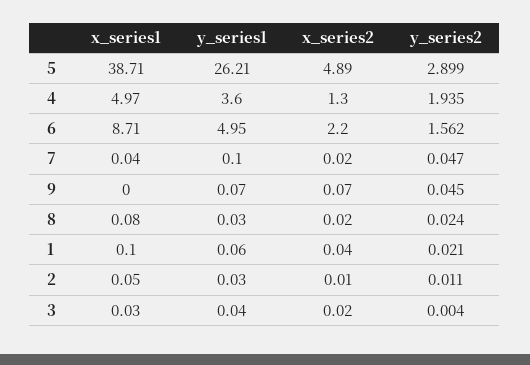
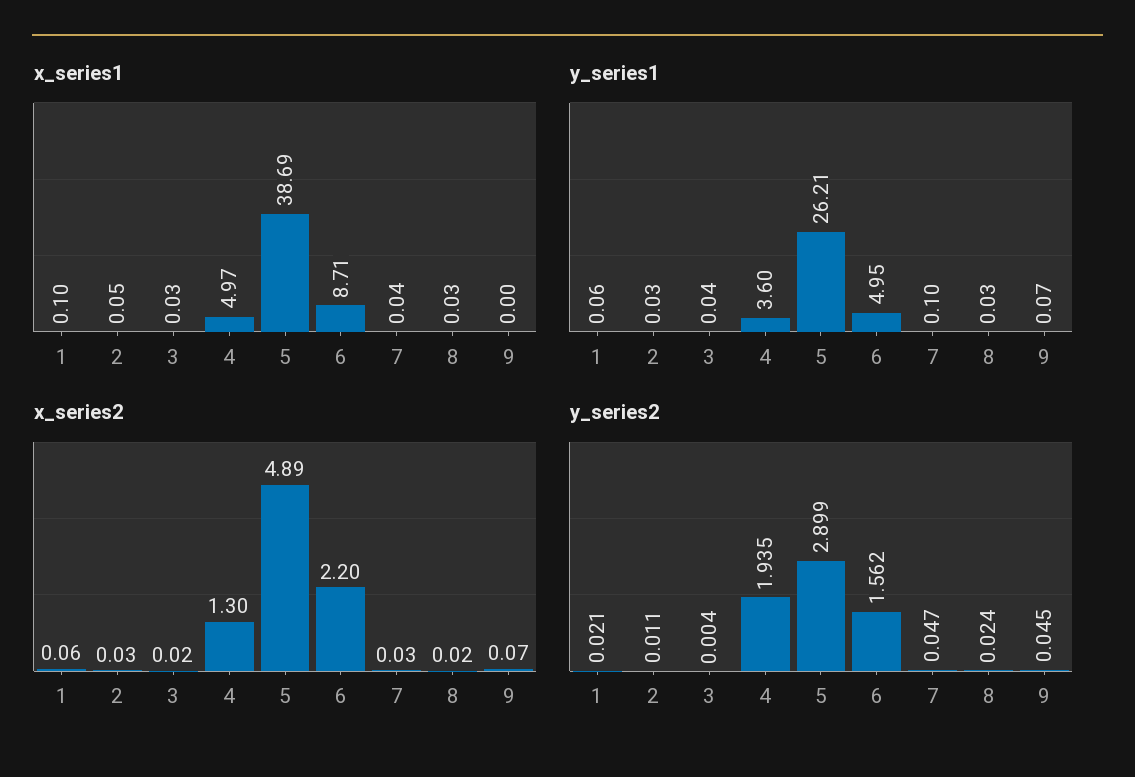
x_series1, 5: 38.71 -> 38.69
x_series2, 7: 0.02 -> 0.03
x_series1, 8: 0.08 -> 0.03
x_series2, 1: 0.04 -> 0.06
x_series2, 2: 0.01 -> 0.03

